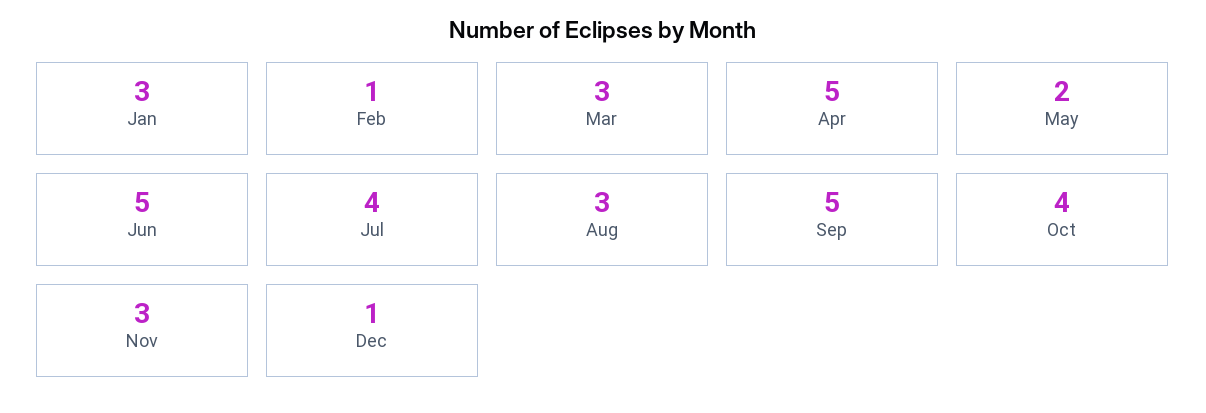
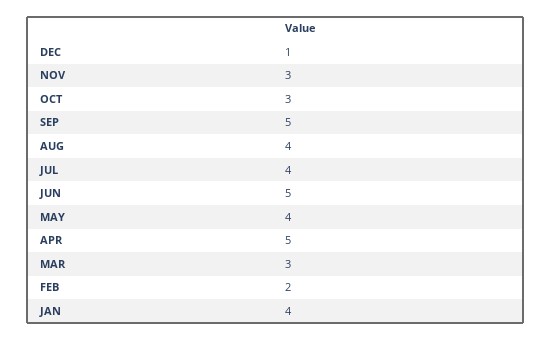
Jan: 3 -> 4
Feb: 1 -> 2
May: 2 -> 4
Aug: 3 -> 4
Oct: 4 -> 3

